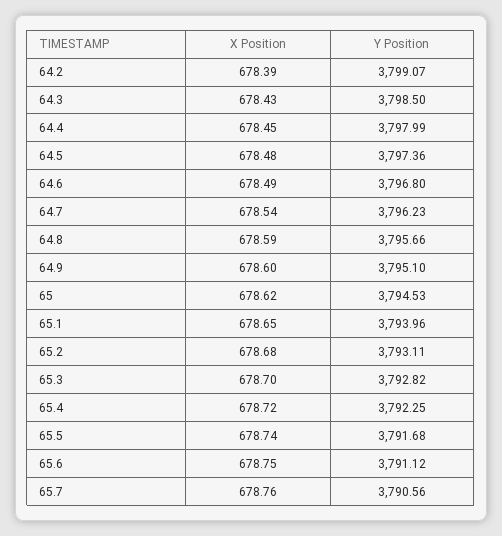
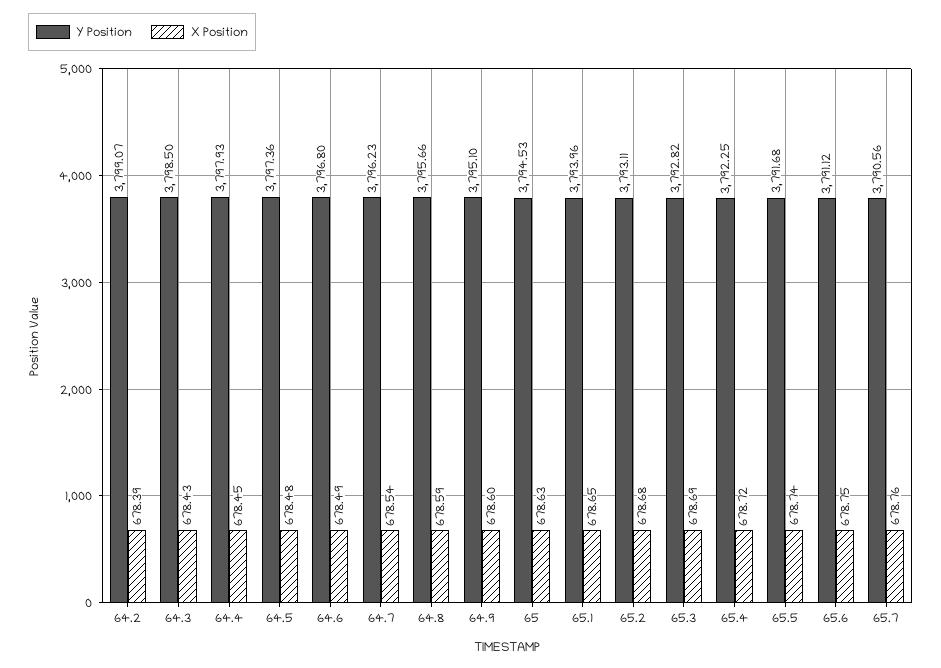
Y Position, 64.4: 3797.99 -> 3797.93
X Position, 65: 678.62 -> 678.63
X Position, 65.3: 678.7 -> 678.69

